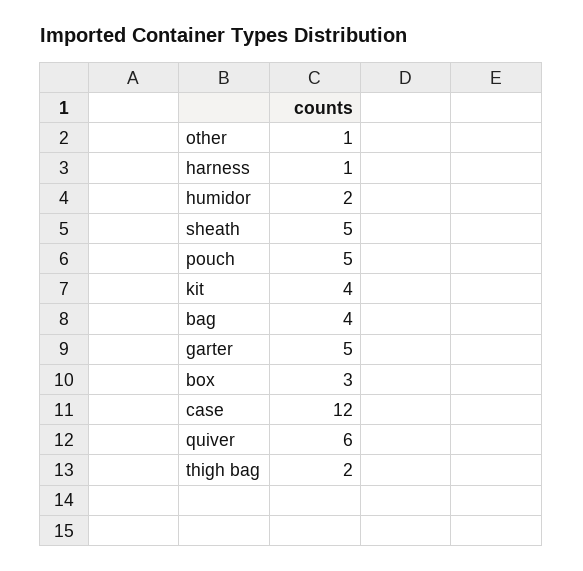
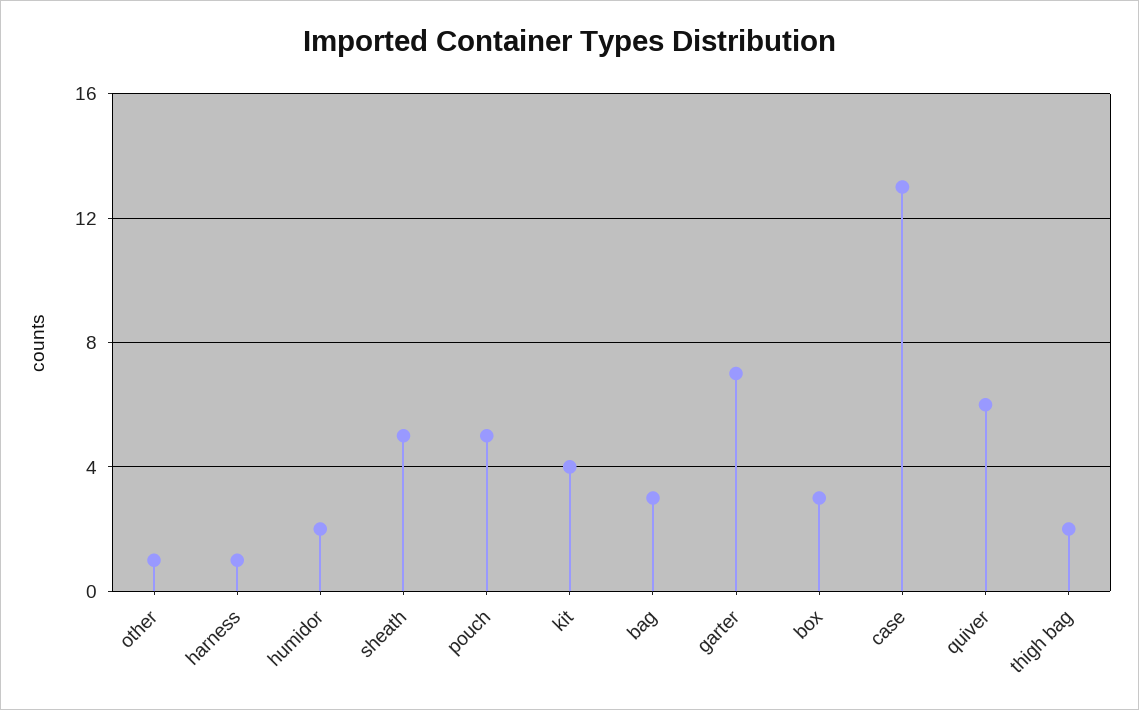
bag: 4 -> 3
garter: 5 -> 7
case: 12 -> 13

